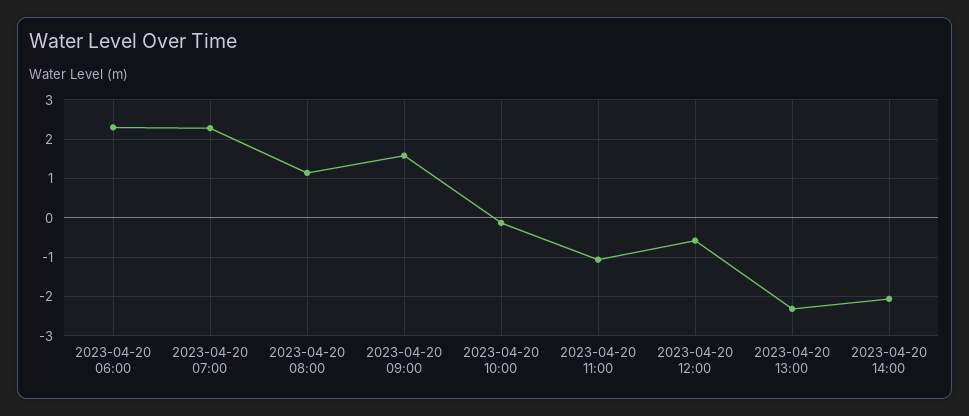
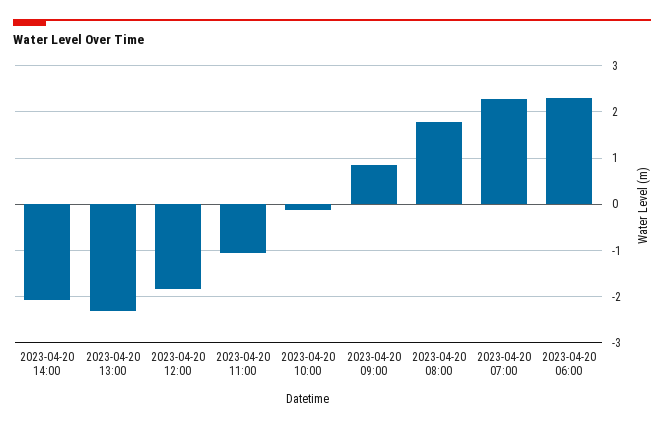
2023-04-20 08:00: 1.2 -> 1.8
2023-04-20 09:00: 1.6 -> 0.8
2023-04-20 12:00: -0.6 -> -1.8

